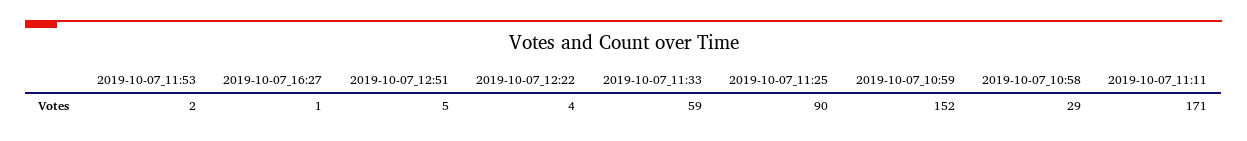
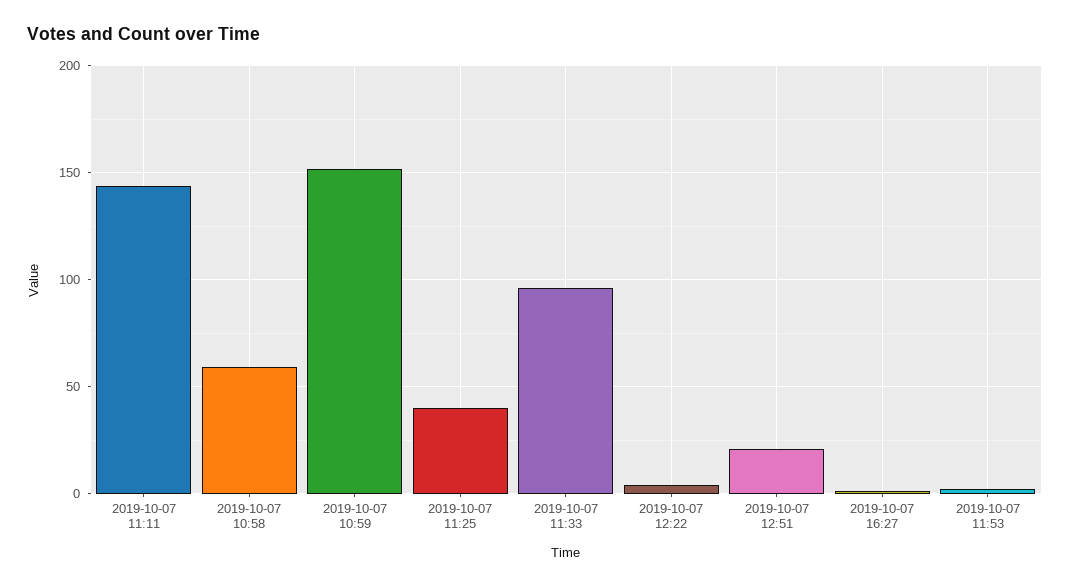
2019-10-07_12:51: 5 -> 20
2019-10-07_11:33: 59 -> 95
2019-10-07_11:25: 90 -> 40
2019-10-07_10:58: 29 -> 60
2019-10-07_11:11: 171 -> 145

